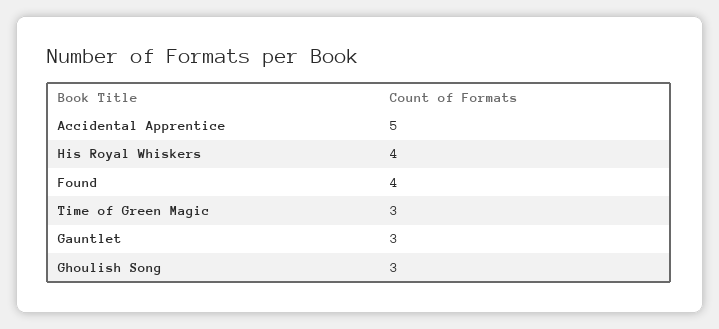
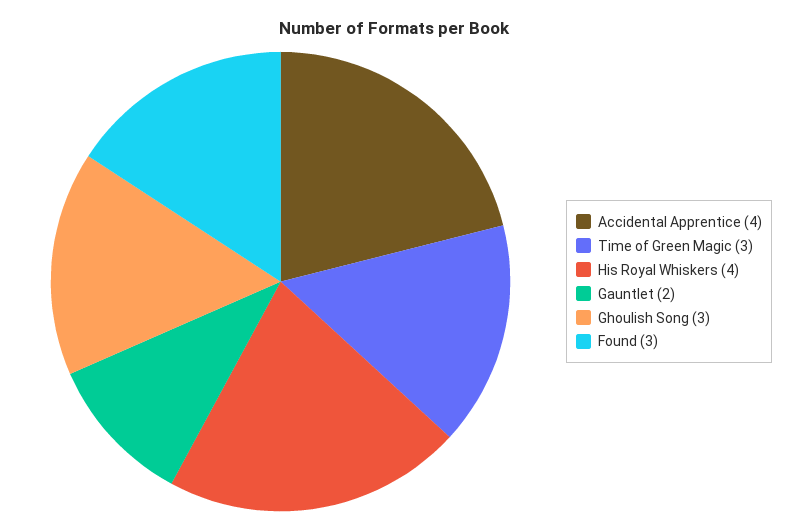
Accidental Apprentice: 5 -> 4
Found: 4 -> 3
Gauntlet: 3 -> 2

